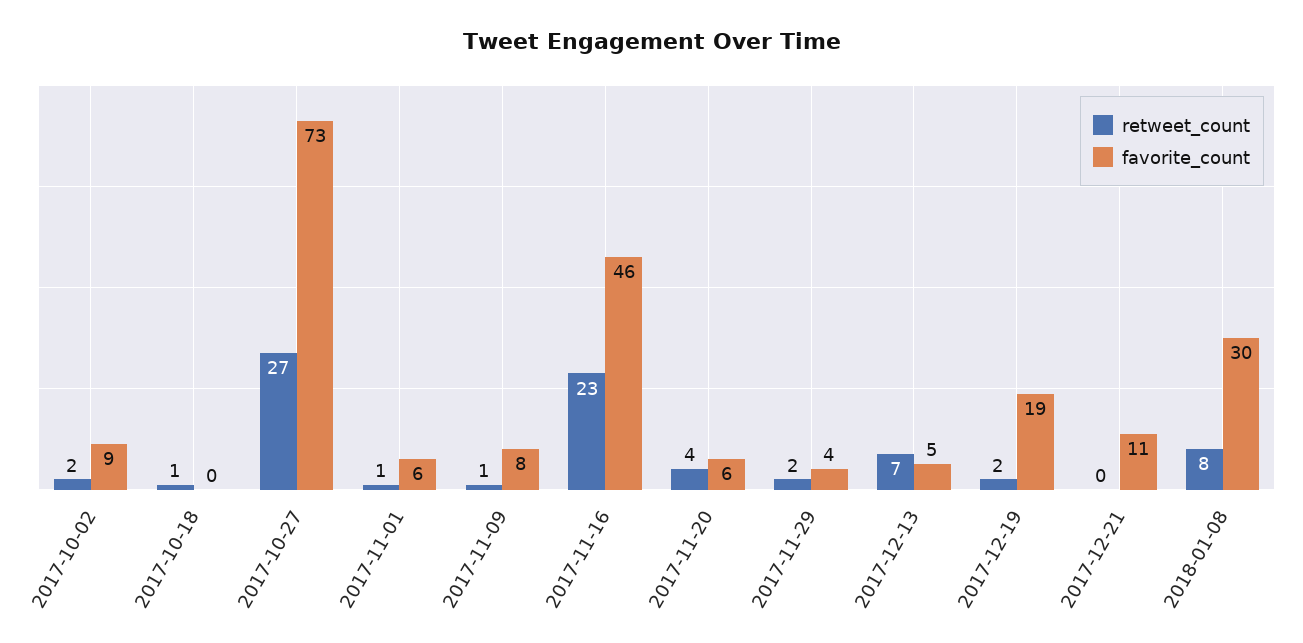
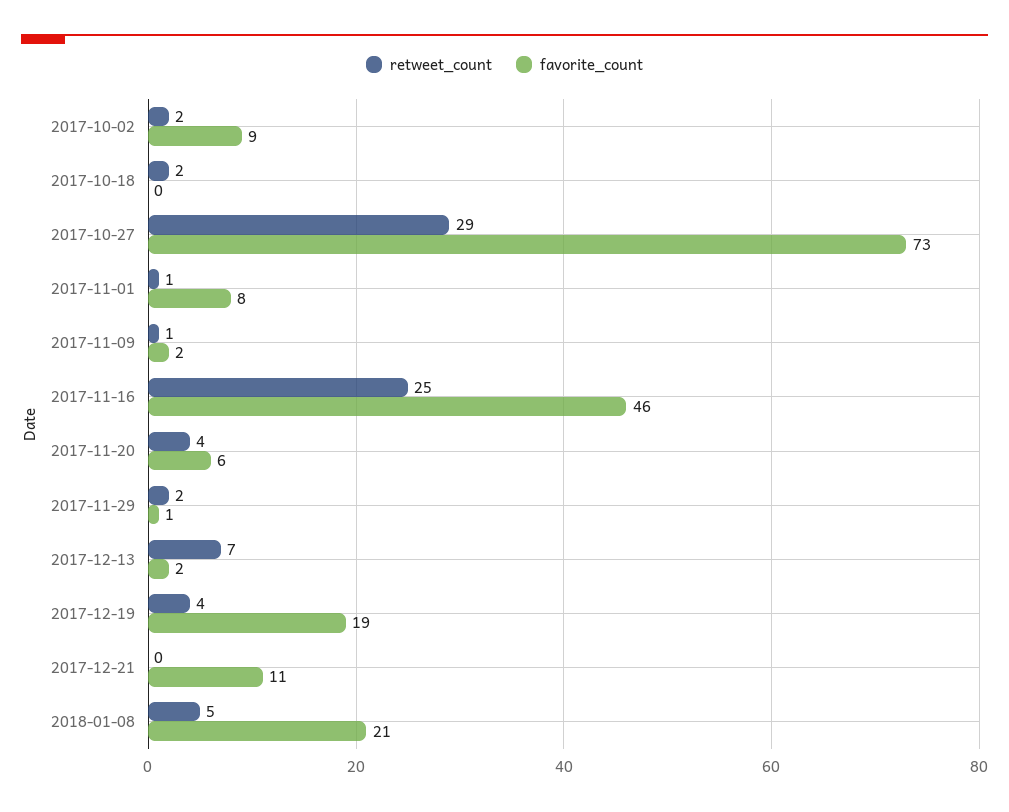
retweet_count, 2017-10-18: 1 -> 2
retweet_count, 2017-10-27: 27 -> 29
favorite_count, 2017-11-01: 6 -> 8
favorite_count, 2017-11-09: 8 -> 2
retweet_count, 2017-11-16: 23 -> 25
favorite_count, 2017-11-29: 4 -> 1
favorite_count, 2017-12-13: 5 -> 2
retweet_count, 2017-12-19: 2 -> 4
retweet_count, 2018-01-08: 8 -> 5
favorite_count, 2018-01-08: 30 -> 21

